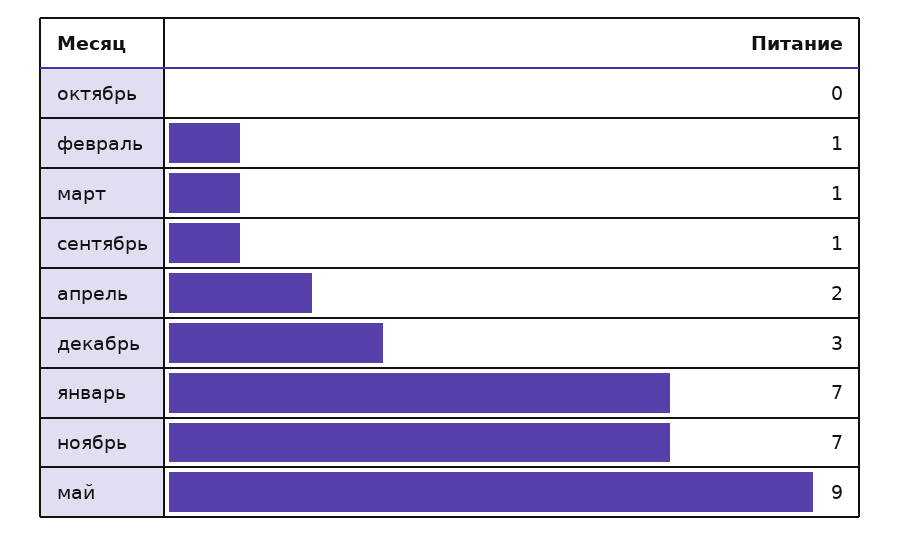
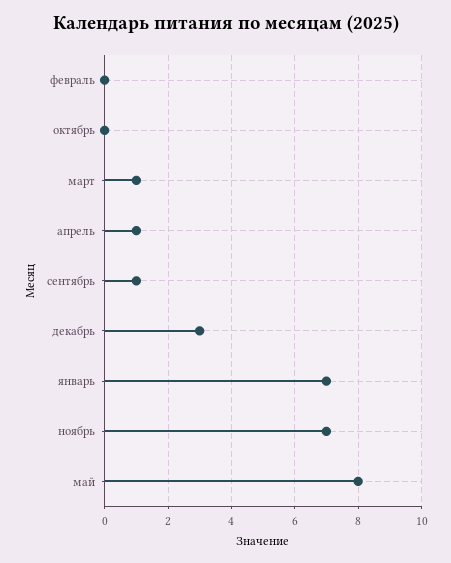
февраль: 1 -> 0
апрель: 2 -> 1
май: 9 -> 8

